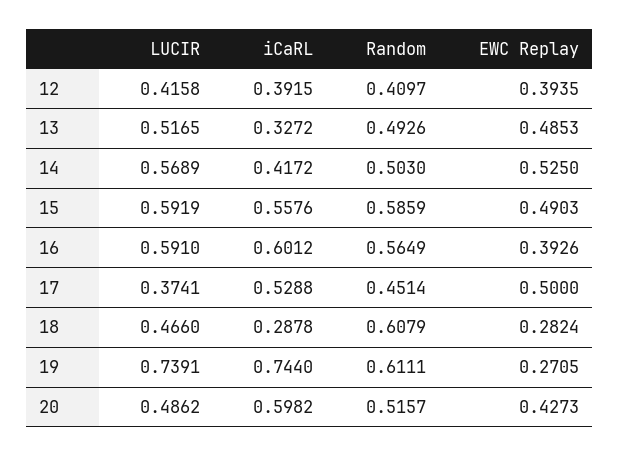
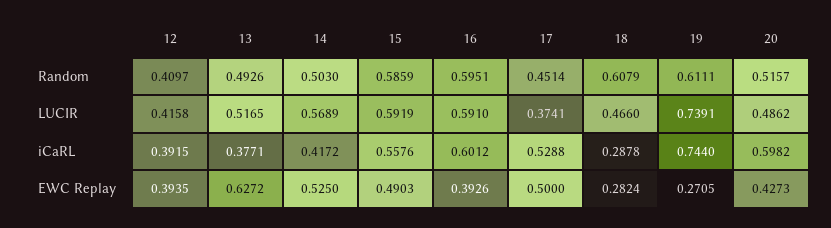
iCaRL, 13: 0.3272 -> 0.3771
EWC Replay, 13: 0.4853 -> 0.6272
Random, 16: 0.5649 -> 0.5951

